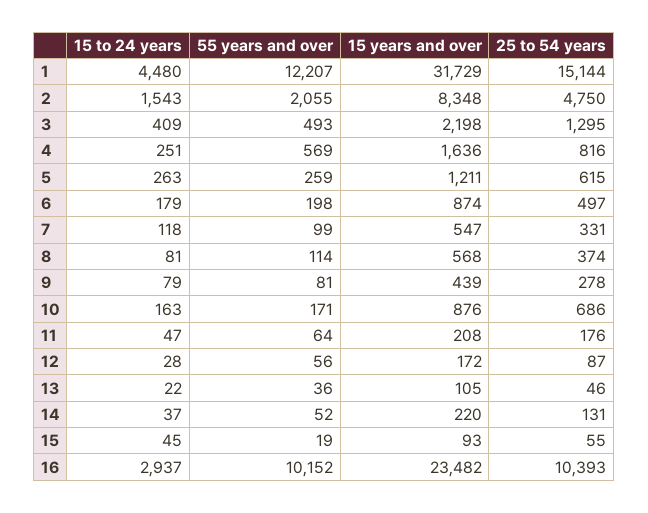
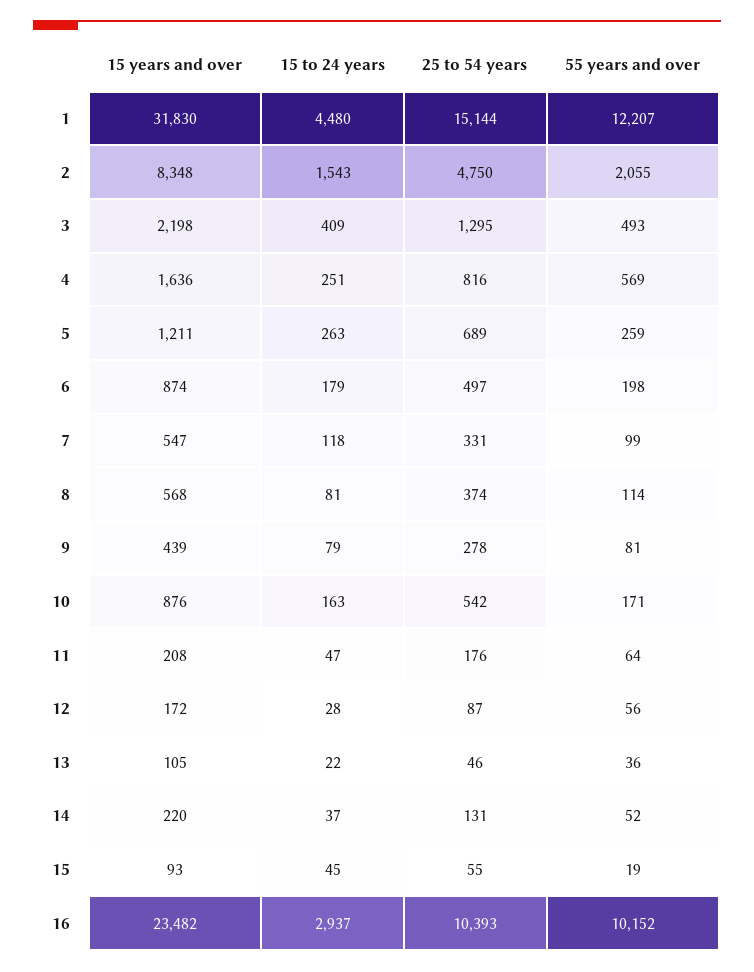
15 years and over, 1: 31729 -> 31830
25 to 54 years, 5: 615 -> 689
25 to 54 years, 10: 686 -> 542

